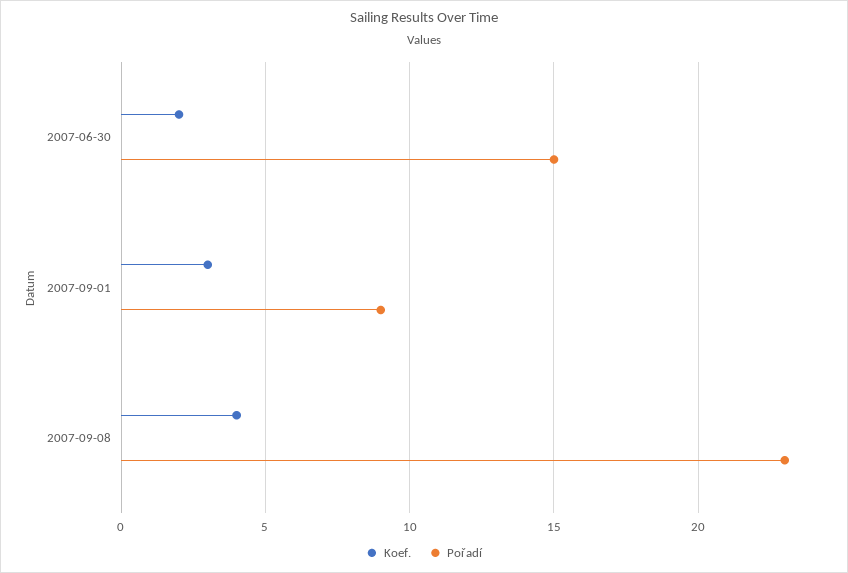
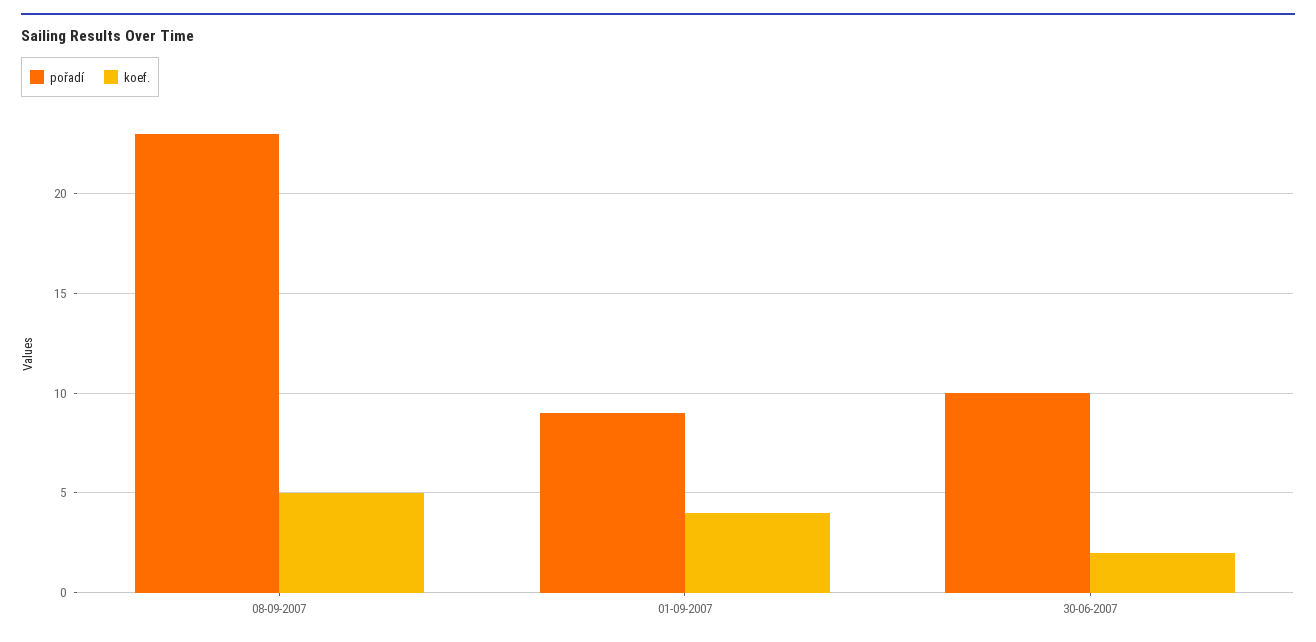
Pořadí, 2007-06-30: 15 -> 10
Koef., 2007-09-01: 3 -> 4
Koef., 2007-09-08: 4 -> 5

